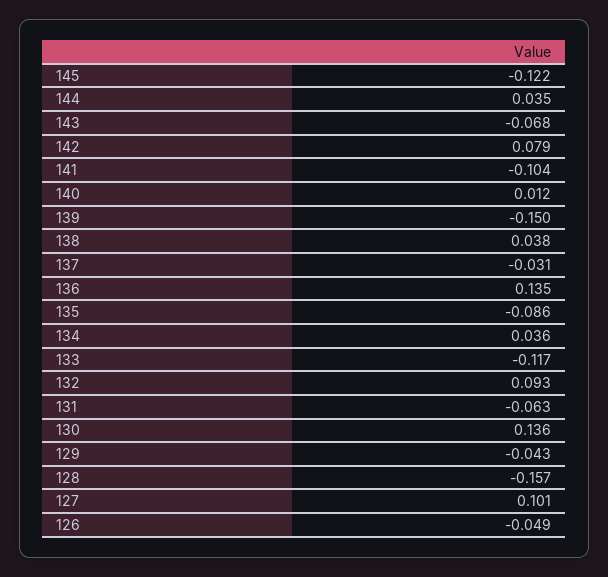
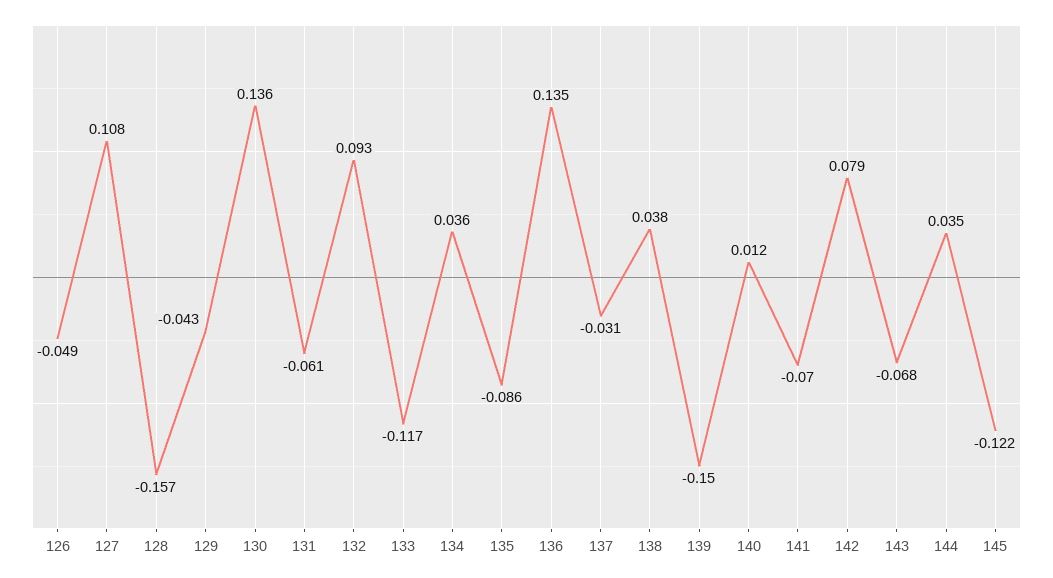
141: -0.104 -> -0.07
131: -0.063 -> -0.061
127: 0.101 -> 0.108

